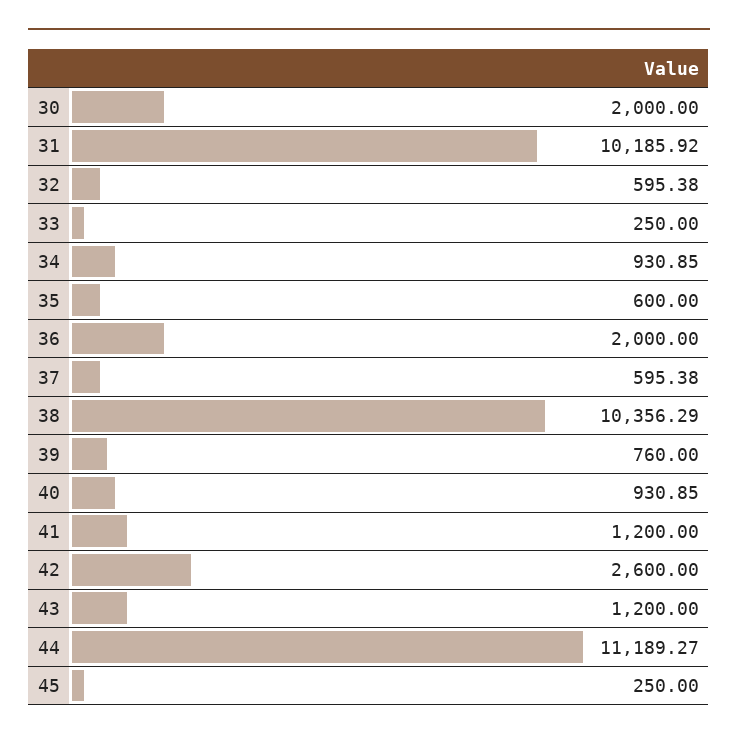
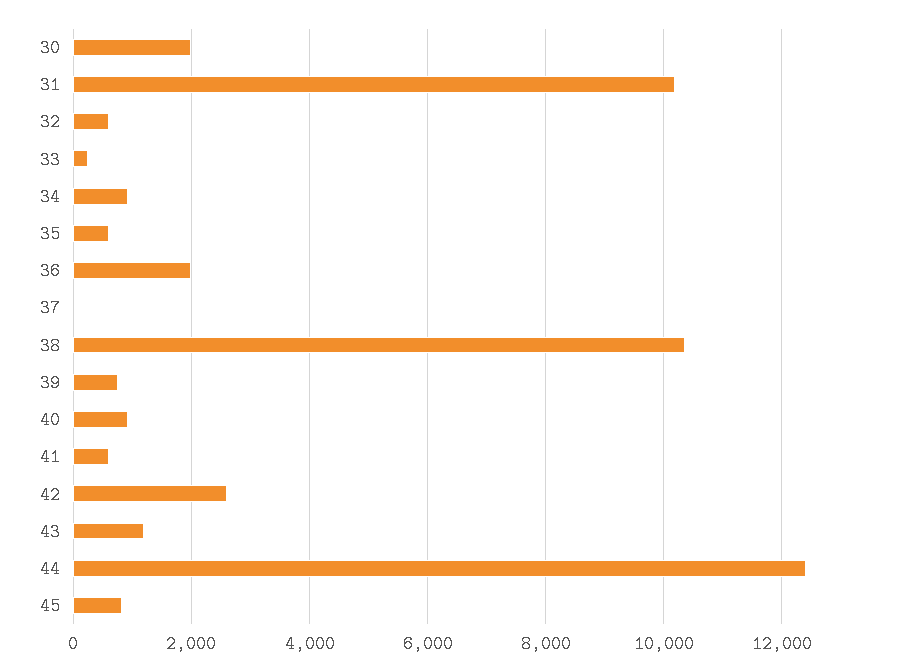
37: 595.38 -> 0
41: 1200 -> 600
44: 11189.27 -> 12400
45: 250 -> 800

